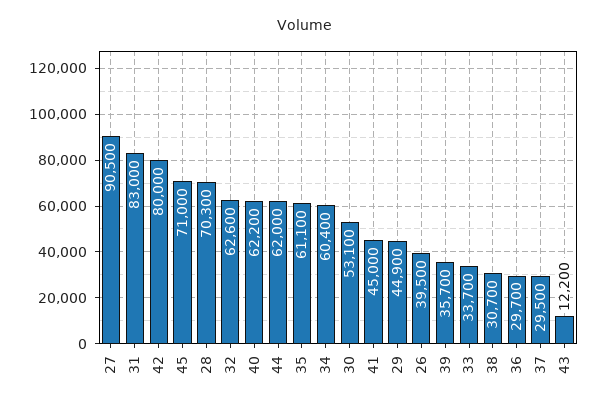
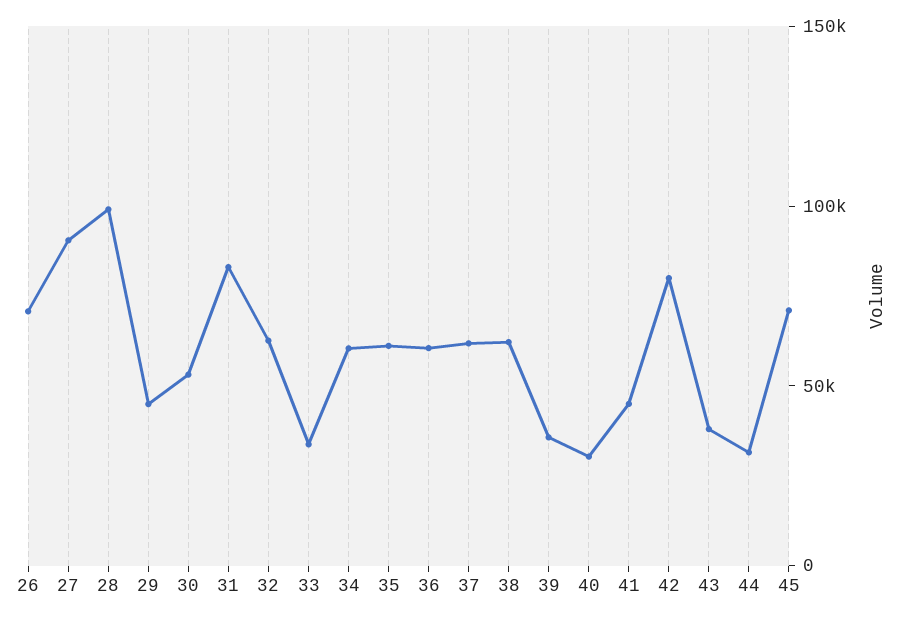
28: 70300 -> 100000
40: 62200 -> 30000
44: 62000 -> 30000
26: 39500 -> 70000
38: 30700 -> 60000
36: 29700 -> 60000
37: 29500 -> 60000
43: 12200 -> 40000

